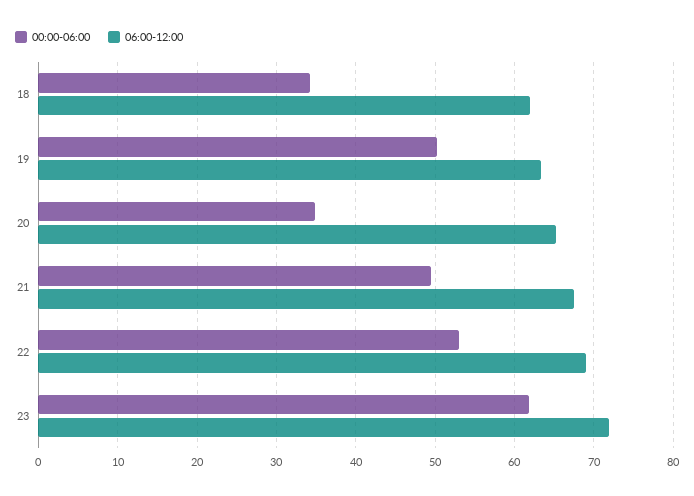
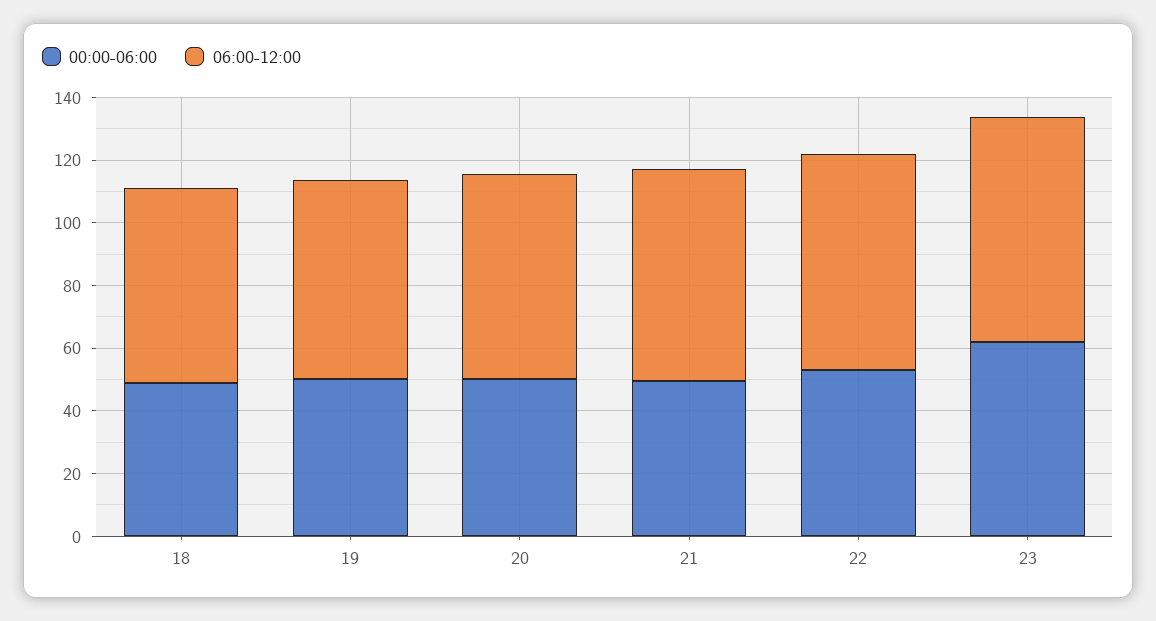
00:00-06:00, 18: 34 -> 50
00:00-06:00, 20: 35 -> 50

